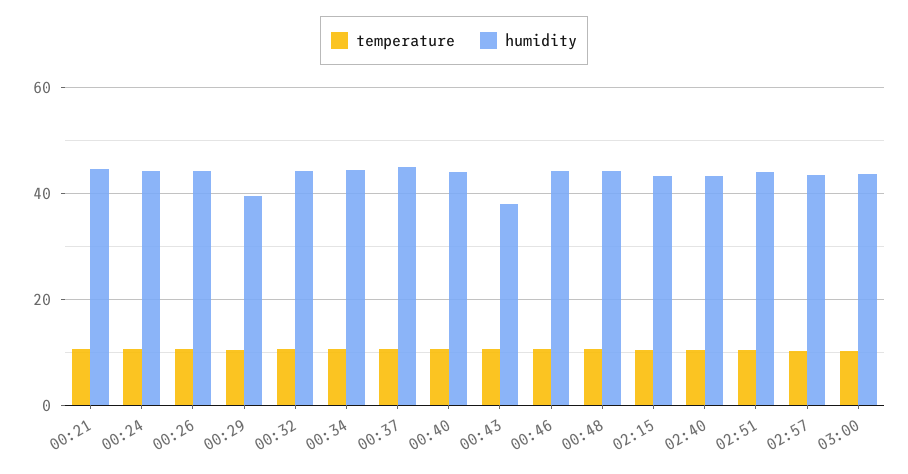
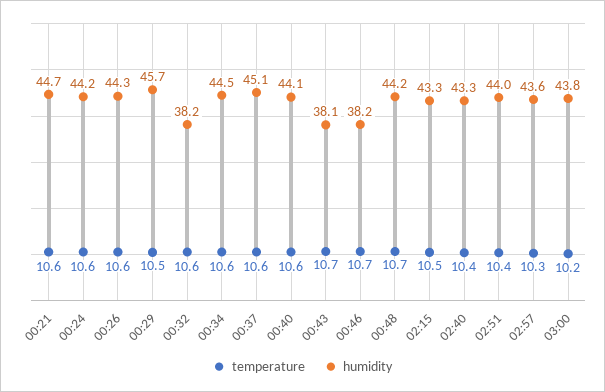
humidity, 00:29: 40 -> 45.7
humidity, 00:32: 44 -> 38.2
humidity, 00:46: 44 -> 38.2

